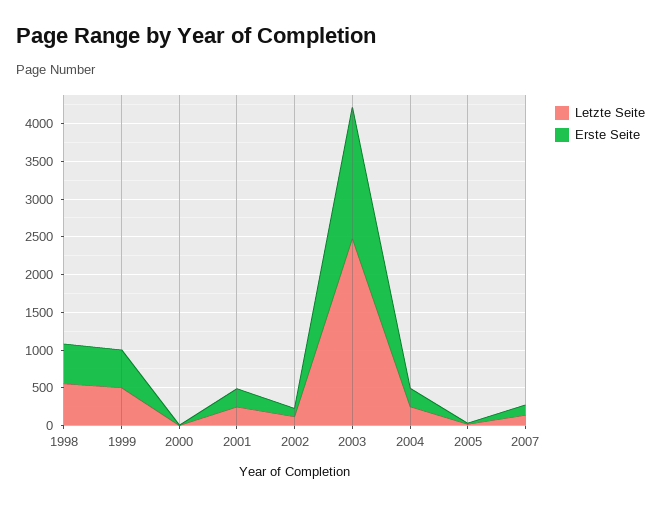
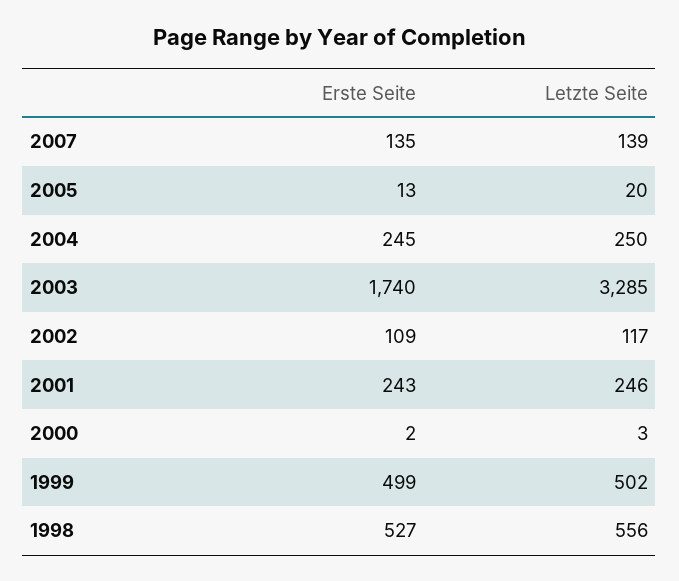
Letzte Seite, 2003: 2500 -> 3285

